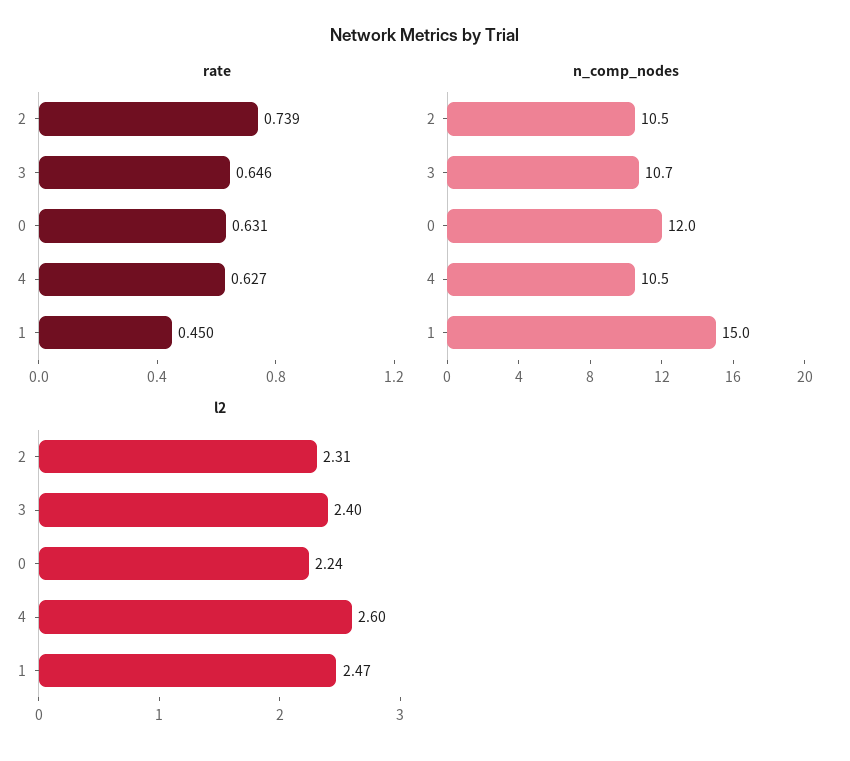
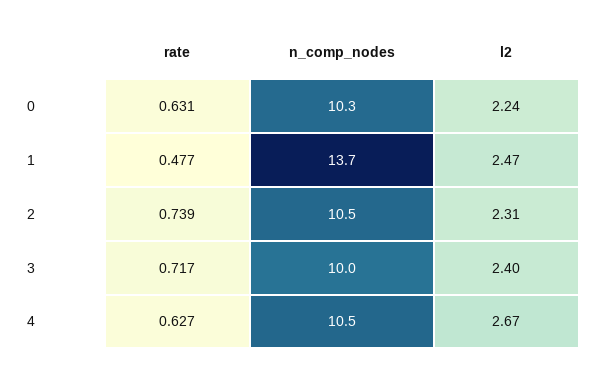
rate, 3: 0.646 -> 0.717
rate, 1: 0.45 -> 0.477
n_comp_nodes, 3: 10.7 -> 10
n_comp_nodes, 0: 12 -> 10.3
n_comp_nodes, 1: 15 -> 13.7
l2, 4: 2.6 -> 2.67

